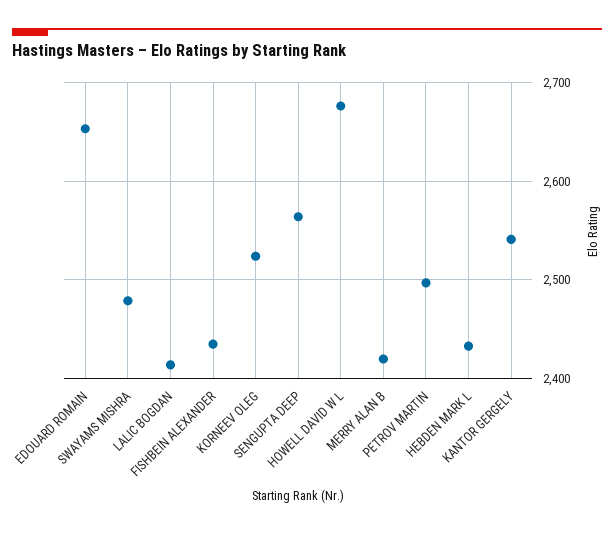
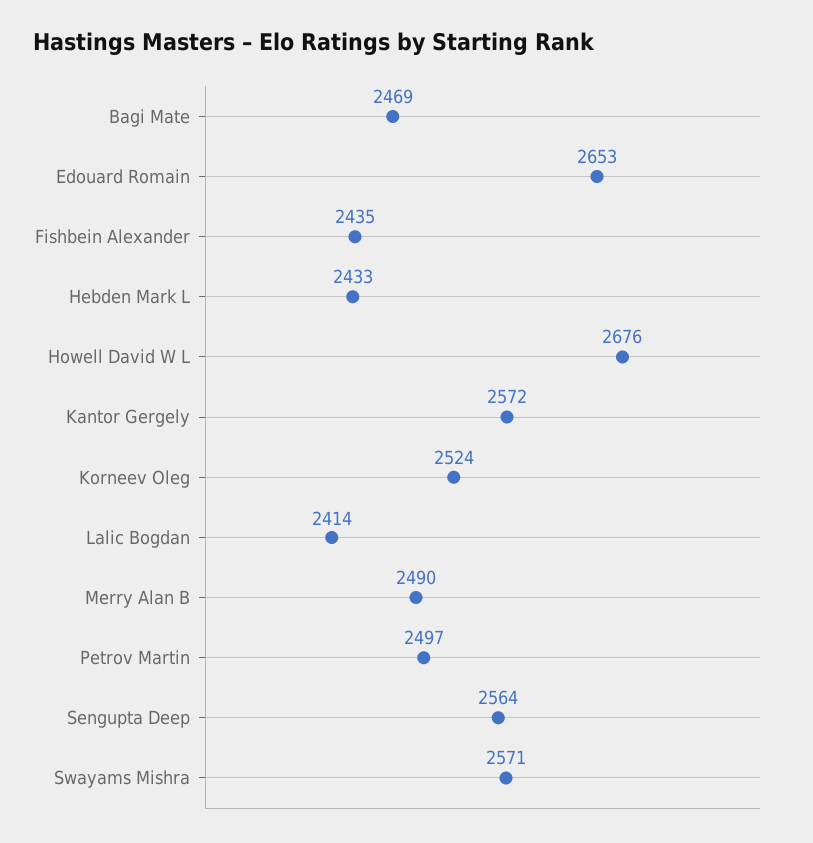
SWAYAMS MISHRA: 2480 -> 2571
MERRY ALAN B: 2420 -> 2490
KANTOR GERGELY: 2540 -> 2572
Bagi Mate: none -> 2469

